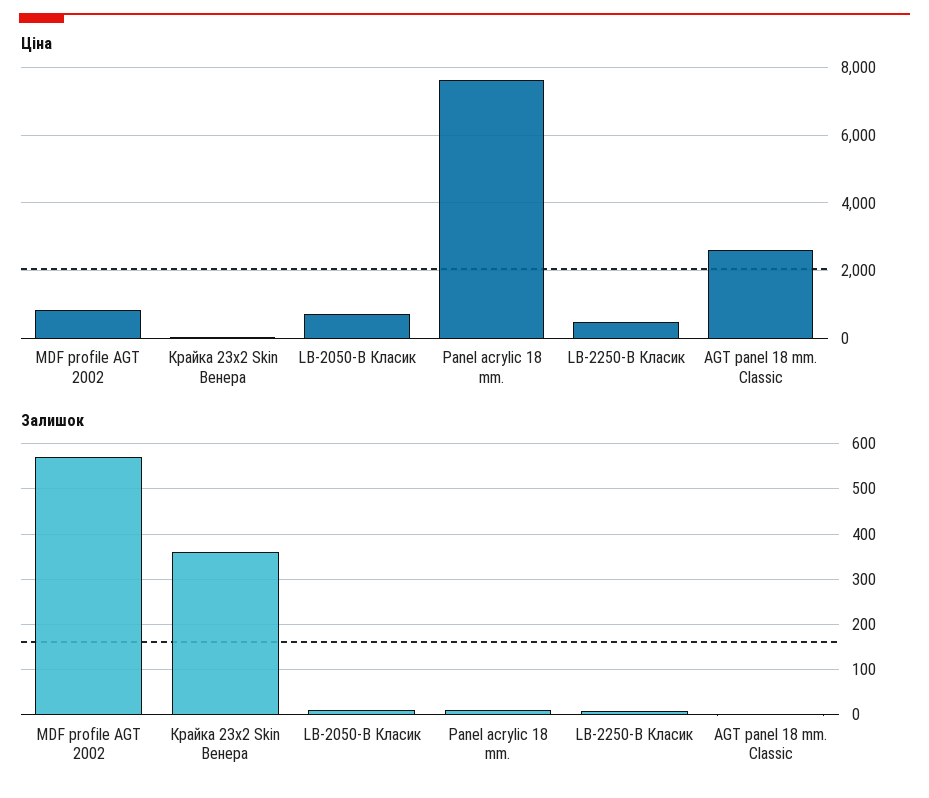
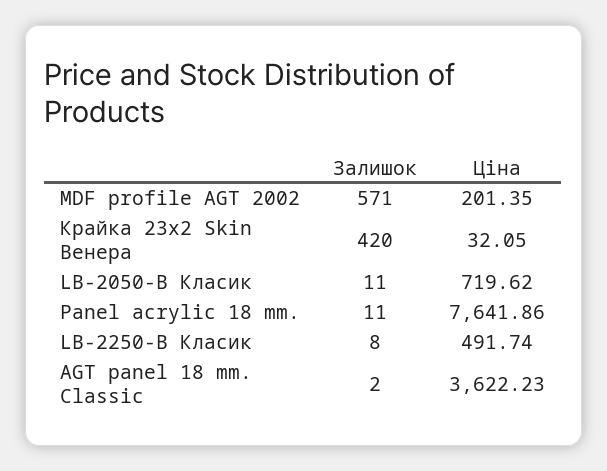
Ціна, MDF profile AGT 2002: 800 -> 201.35
Ціна, AGT panel 18 mm. Classic: 2600 -> 3622.23
Залишок, Крайка 23x2 Skin Венера: 360 -> 420

